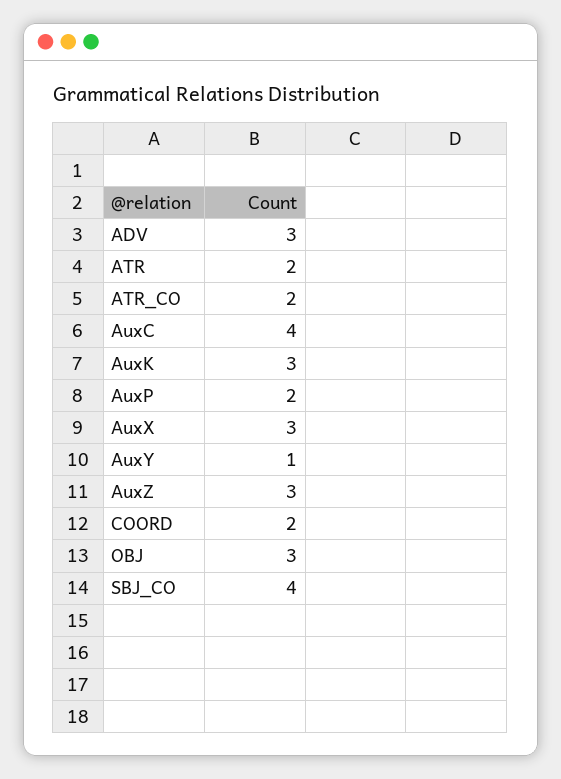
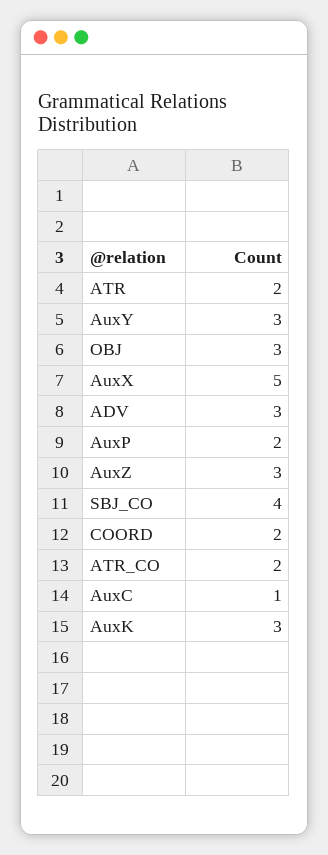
AuxC: 4 -> 1
AuxX: 3 -> 5
AuxY: 1 -> 3

